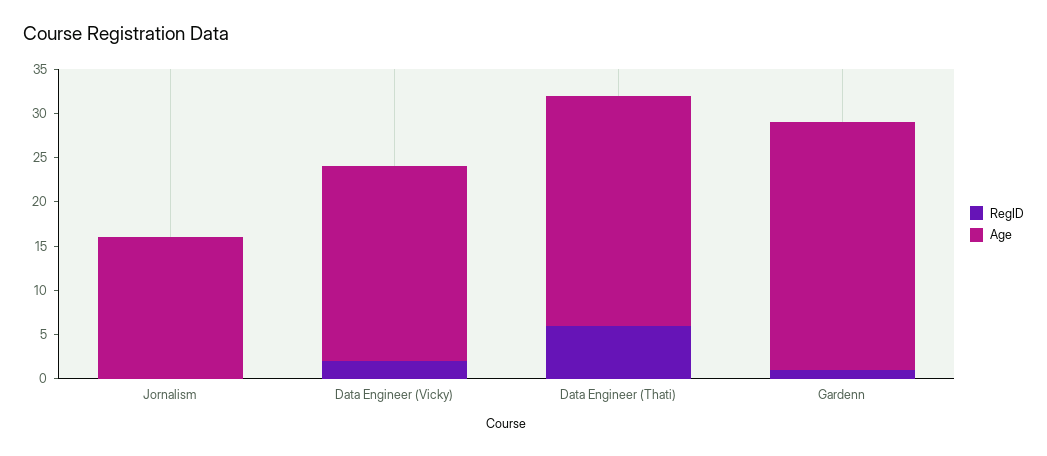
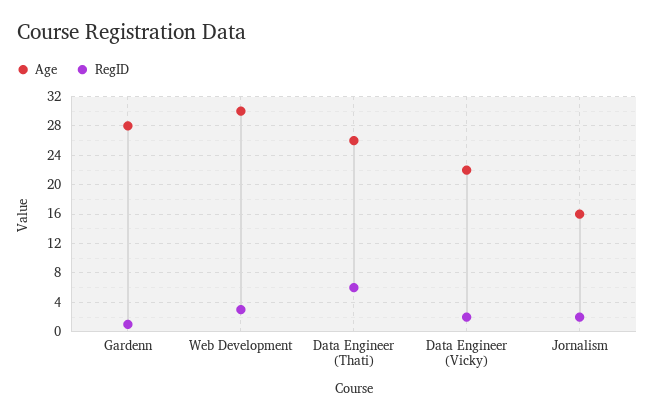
RegID, Jornalism: 0 -> 2
Age, Web Development: none -> 30
RegID, Web Development: none -> 3

